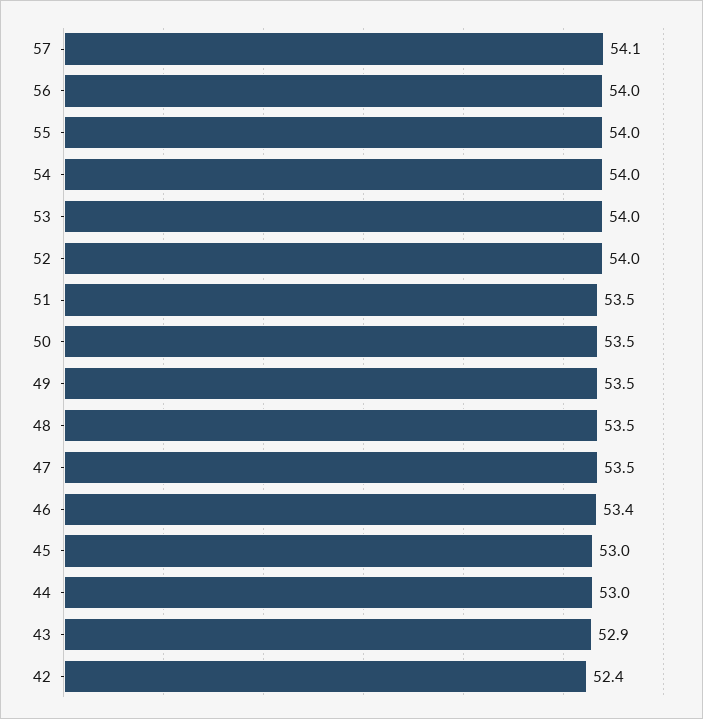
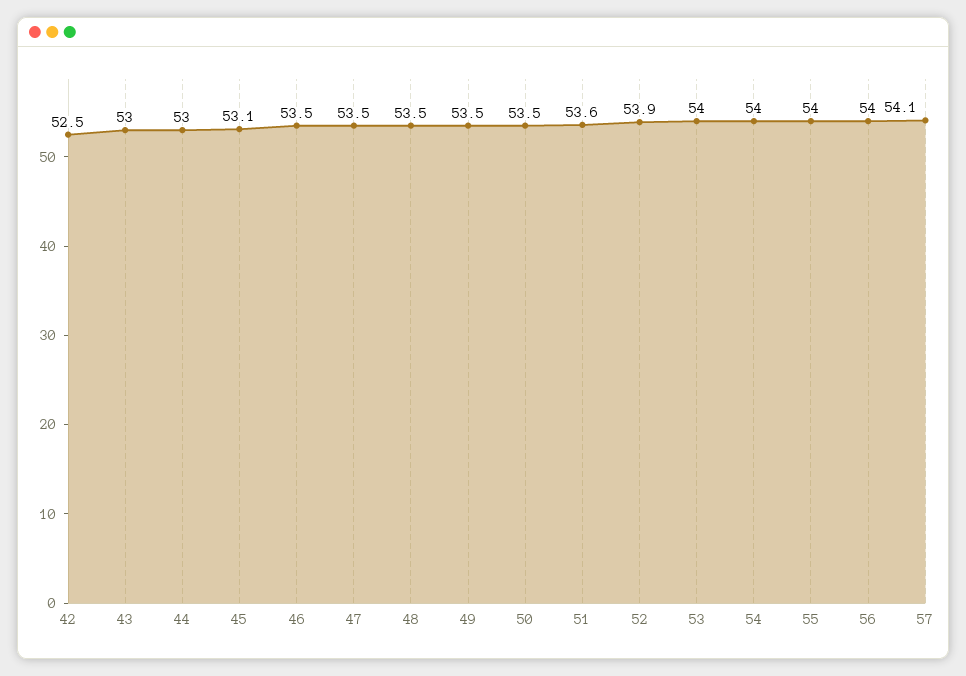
52: 54 -> 53.9
51: 53.5 -> 53.6
46: 53.4 -> 53.5
45: 53 -> 53.1
43: 52.9 -> 53
42: 52.4 -> 52.5

